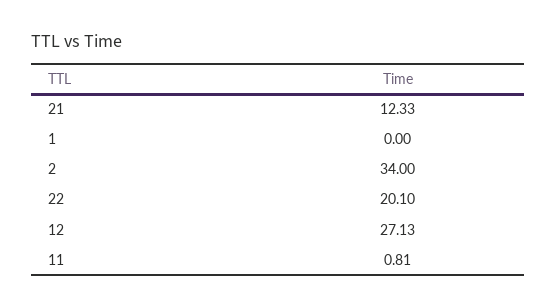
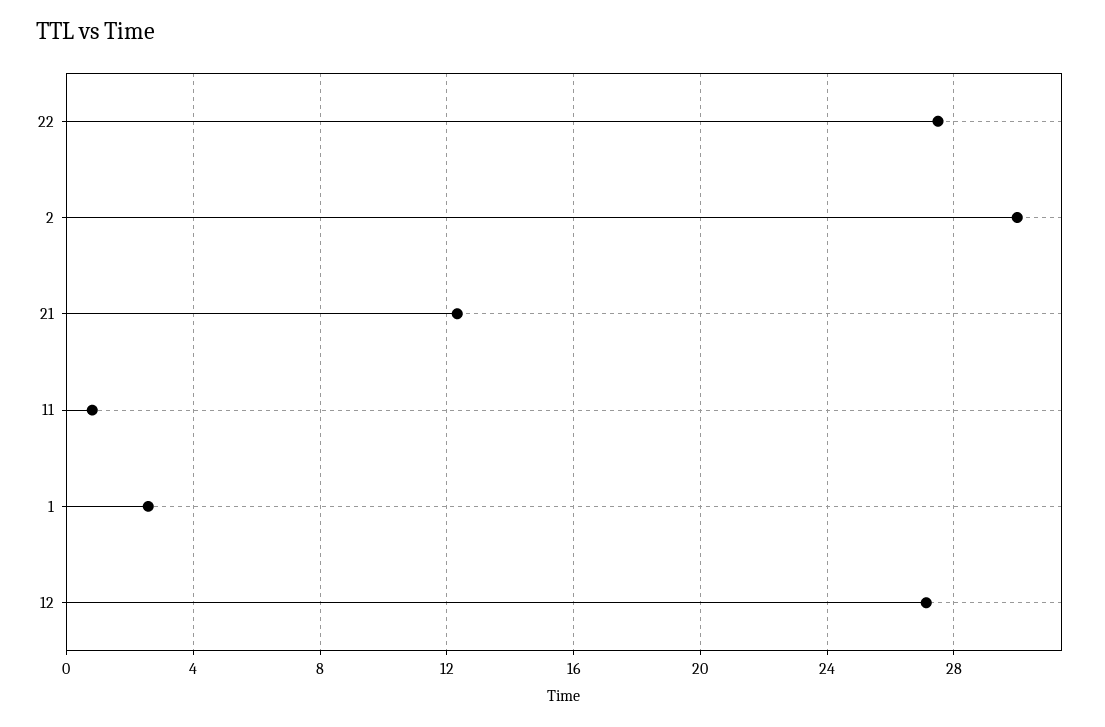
1: 0 -> 2.5
2: 34 -> 30
22: 20.1 -> 27.5

